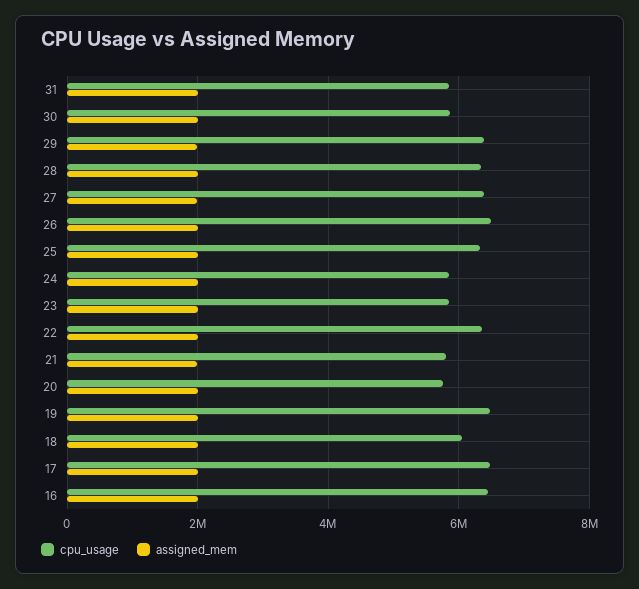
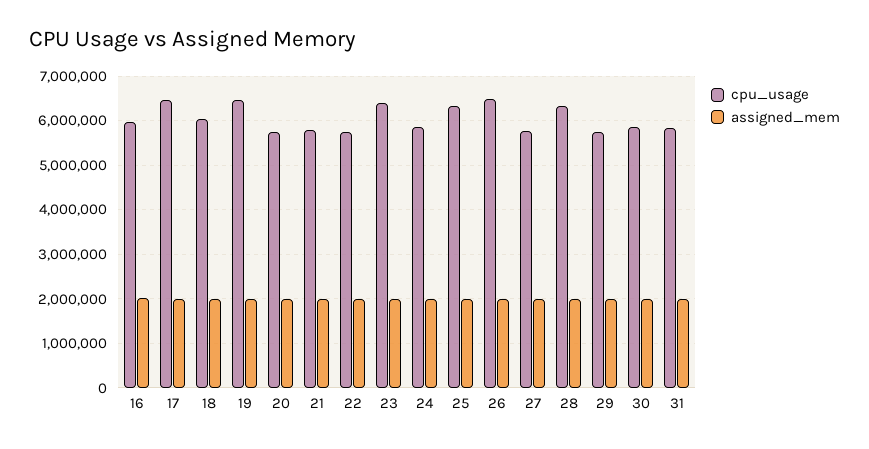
cpu_usage, 29: 6400000 -> 5800000
cpu_usage, 27: 6400000 -> 5800000
cpu_usage, 23: 5800000 -> 6400000
cpu_usage, 22: 6400000 -> 5800000
cpu_usage, 16: 6400000 -> 6000000

